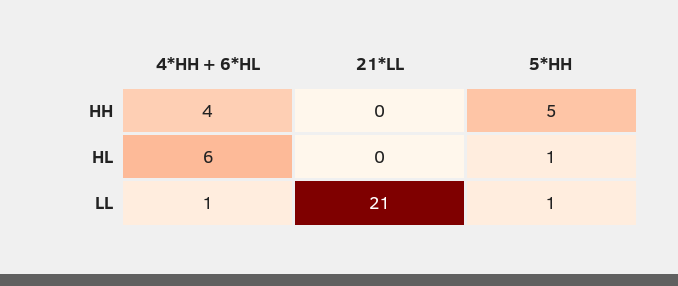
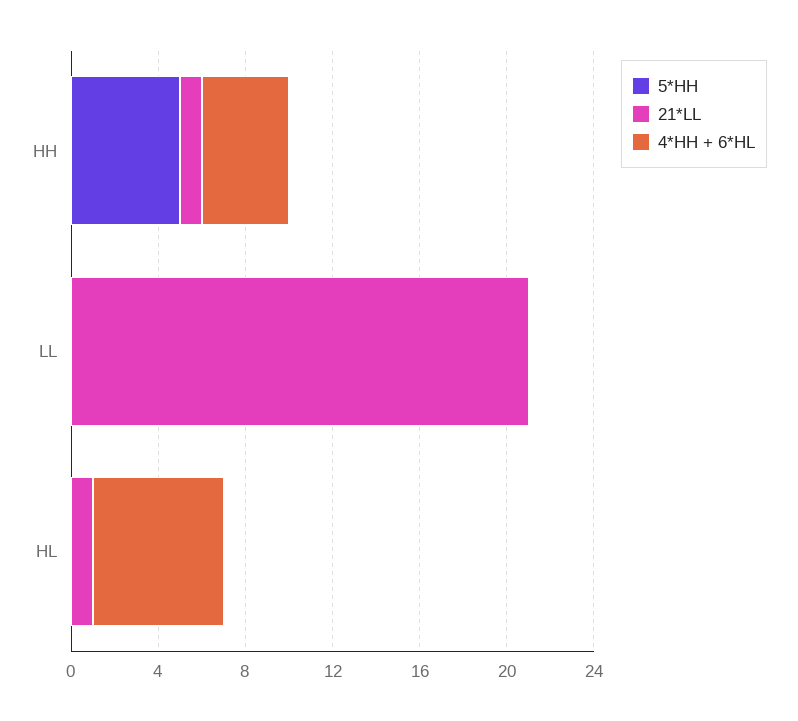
21*LL, HH: 0 -> 1
21*LL, HL: 0 -> 1
5*HH, HL: 1 -> 0
4*HH + 6*HL, LL: 1 -> 0
5*HH, LL: 1 -> 0

